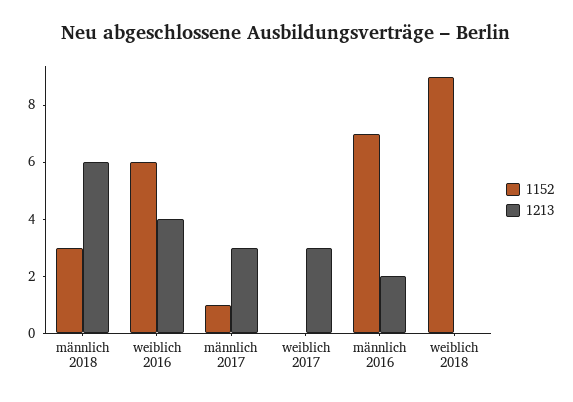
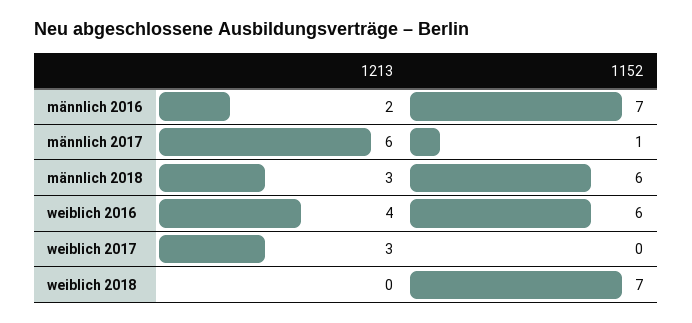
1152, männlich 2018: 3 -> 6
1213, männlich 2018: 6 -> 3
1213, männlich 2017: 3 -> 6
1152, weiblich 2018: 9 -> 7

